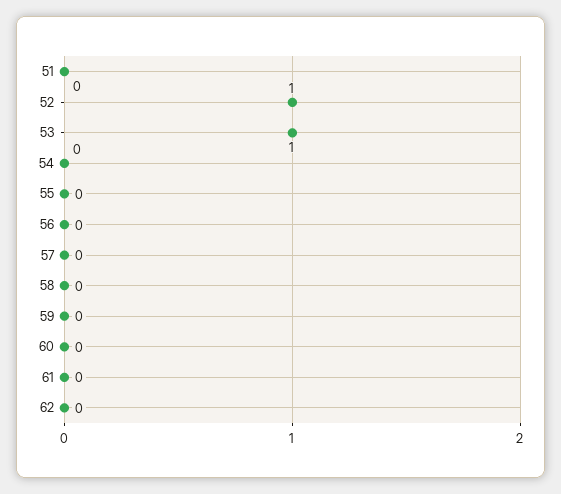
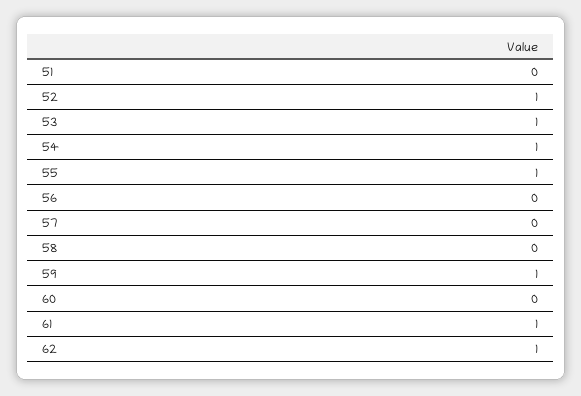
54: 0 -> 1
55: 0 -> 1
59: 0 -> 1
61: 0 -> 1
62: 0 -> 1

